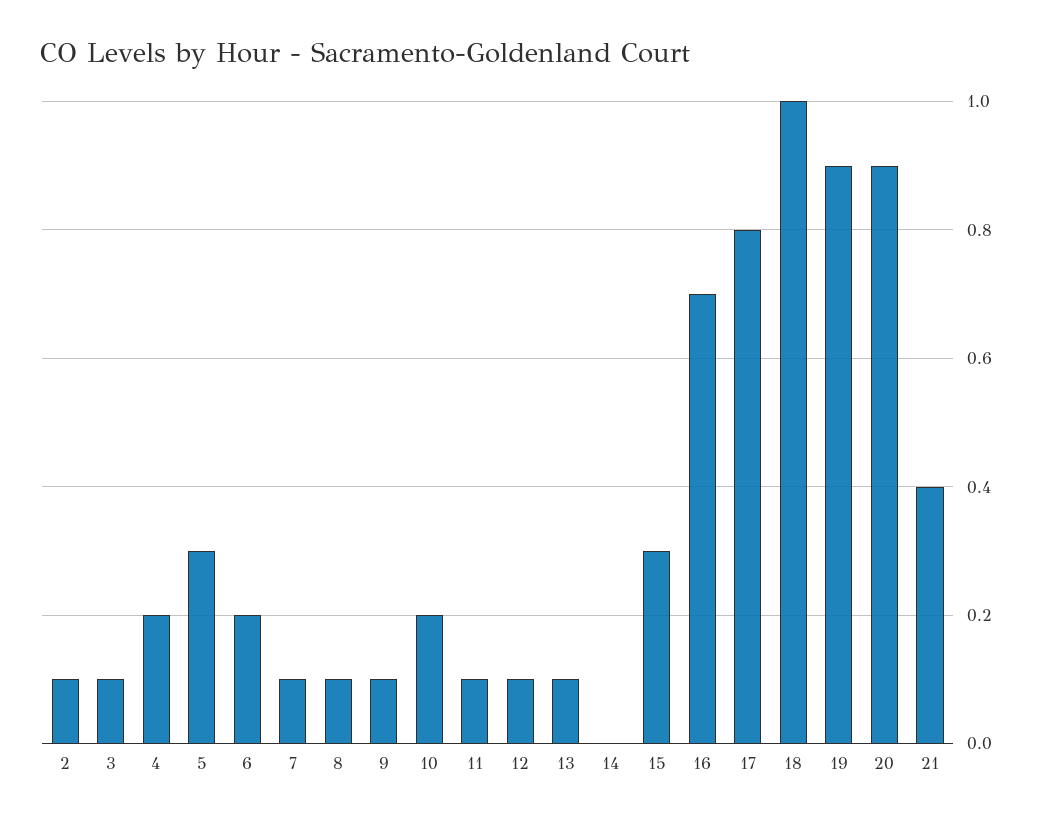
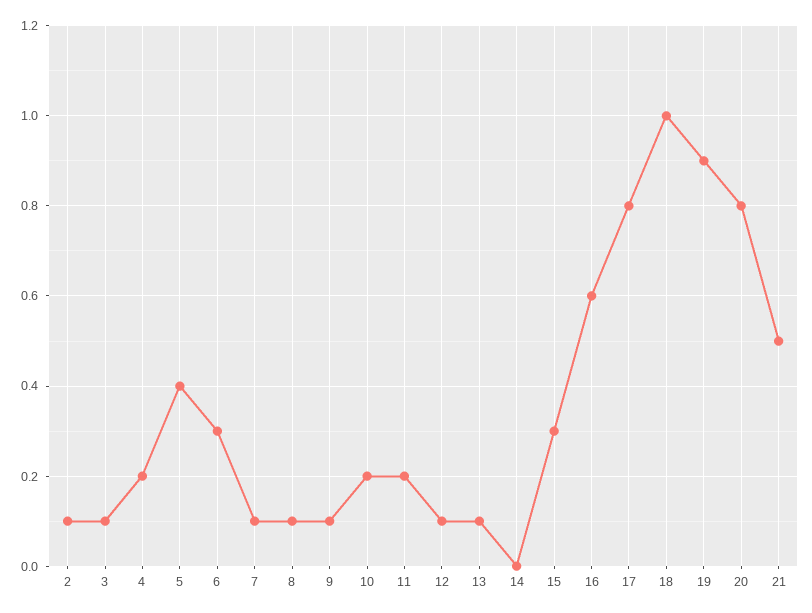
5: 0.3 -> 0.4
6: 0.2 -> 0.3
11: 0.1 -> 0.2
16: 0.7 -> 0.6
20: 0.9 -> 0.8
21: 0.4 -> 0.5

